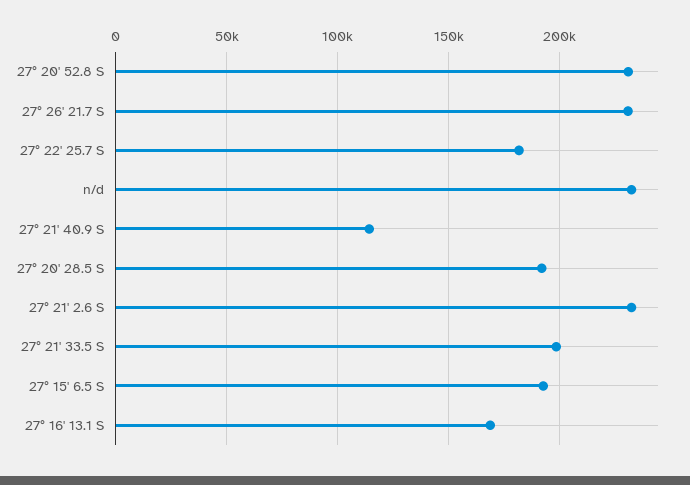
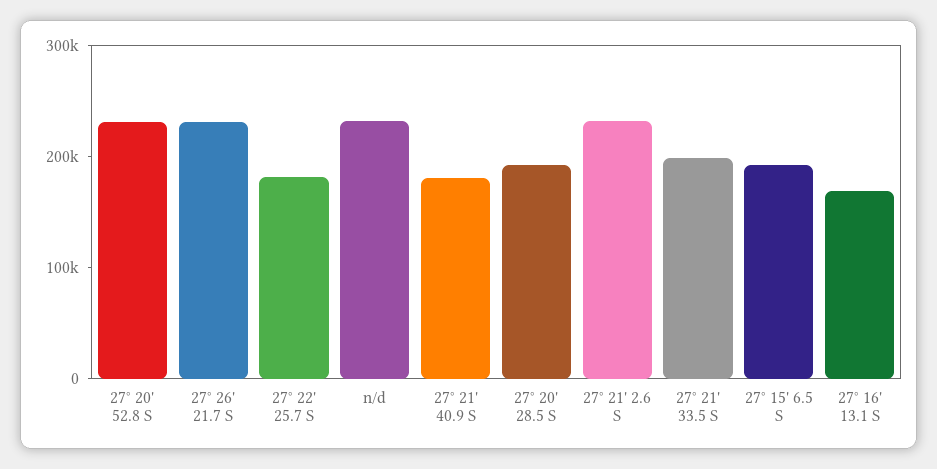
27° 21' 40.9 S: 115000 -> 180000

